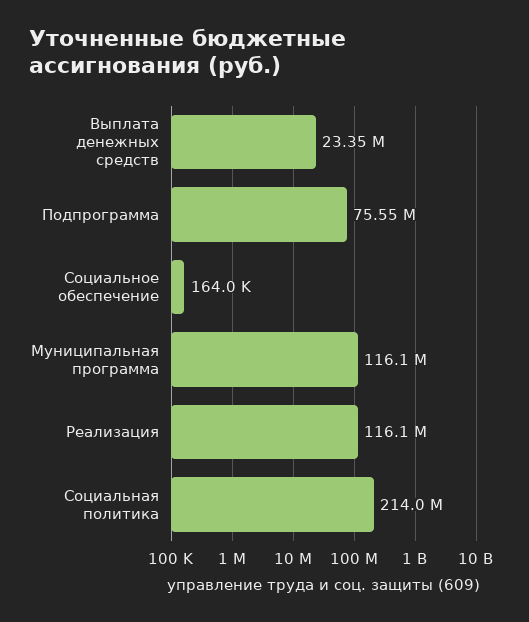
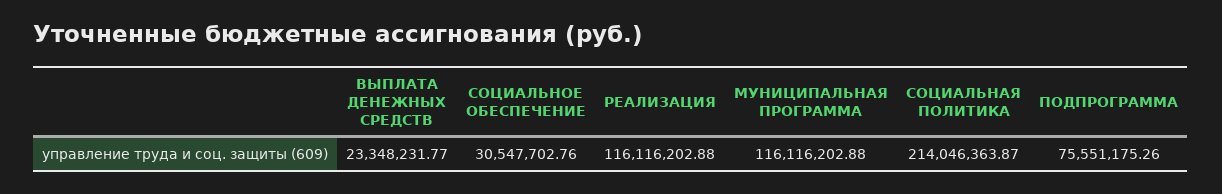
Социальное обеспечение: 164000 -> 30547702.76

